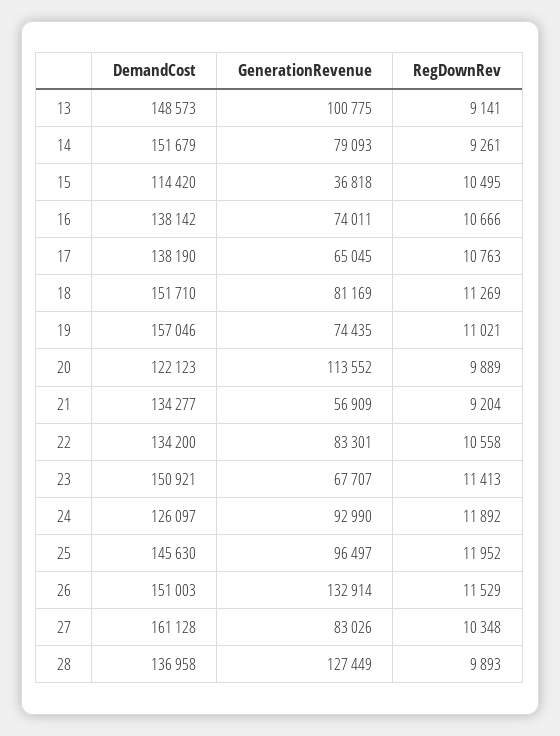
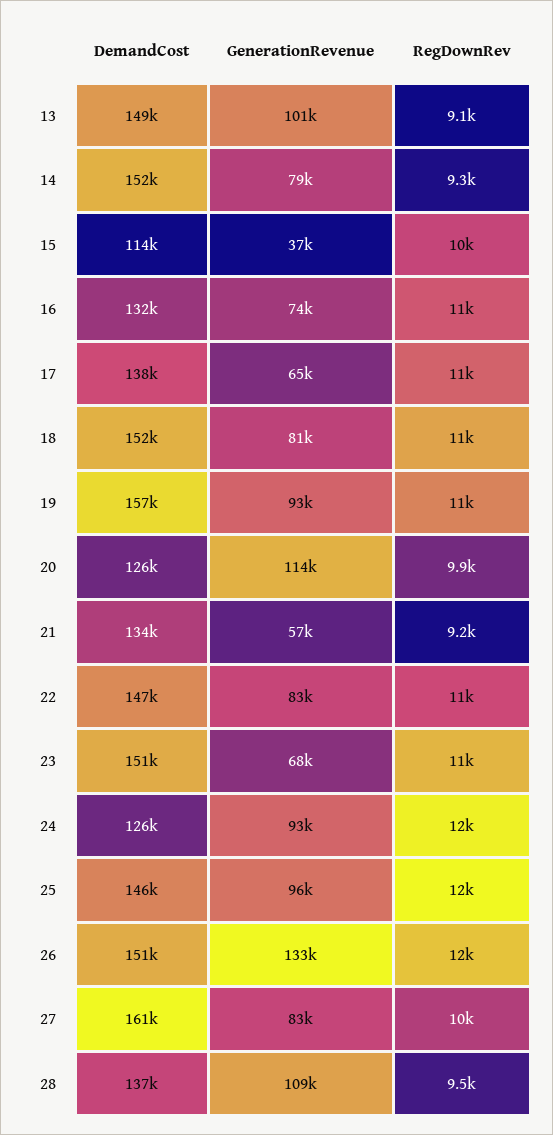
DemandCost, 16: 138142 -> 132000
GenerationRevenue, 19: 74435 -> 93000
DemandCost, 20: 122123 -> 126000
DemandCost, 22: 134200 -> 147000
GenerationRevenue, 28: 127449 -> 109000
RegDownRev, 28: 9893 -> 9500

